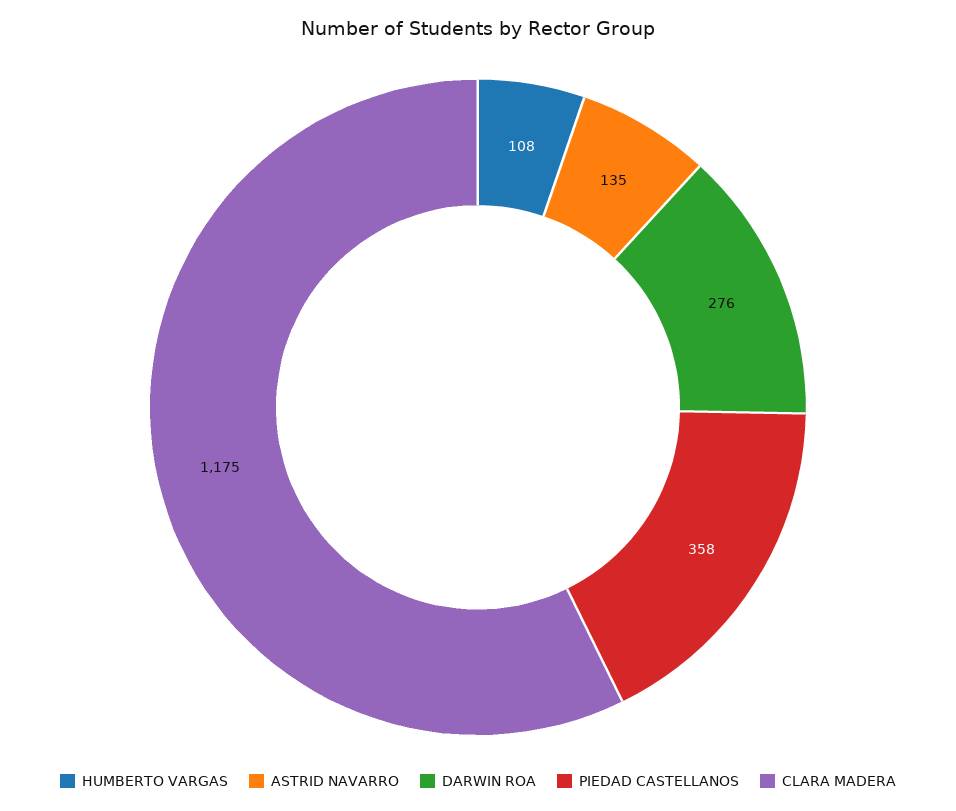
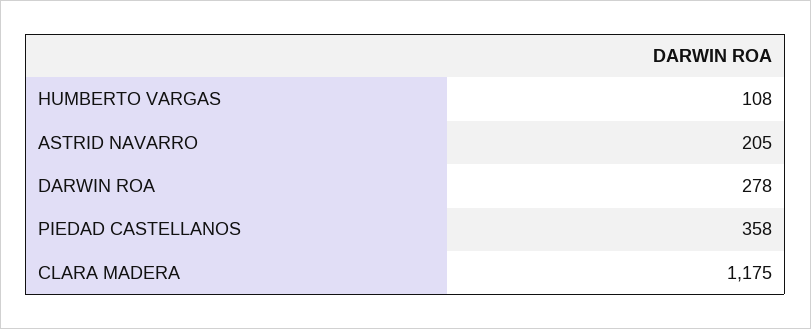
ASTRID NAVARRO: 135 -> 205
DARWIN ROA: 276 -> 278

